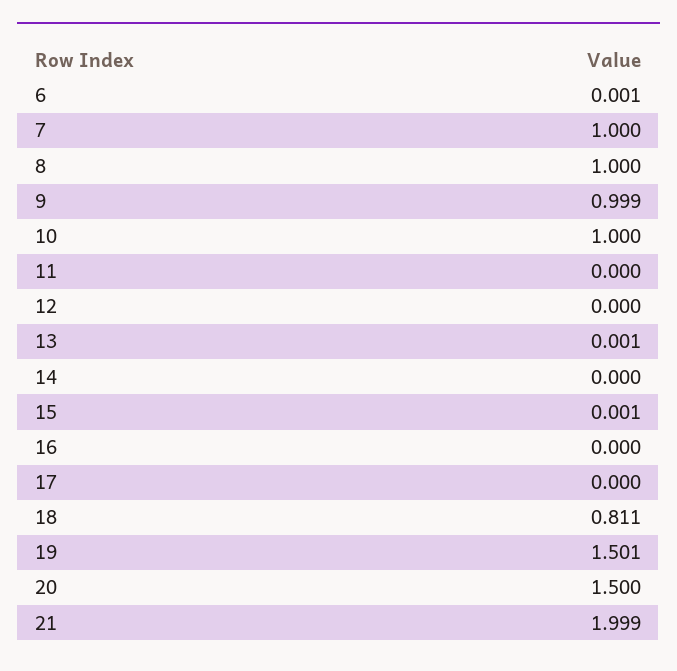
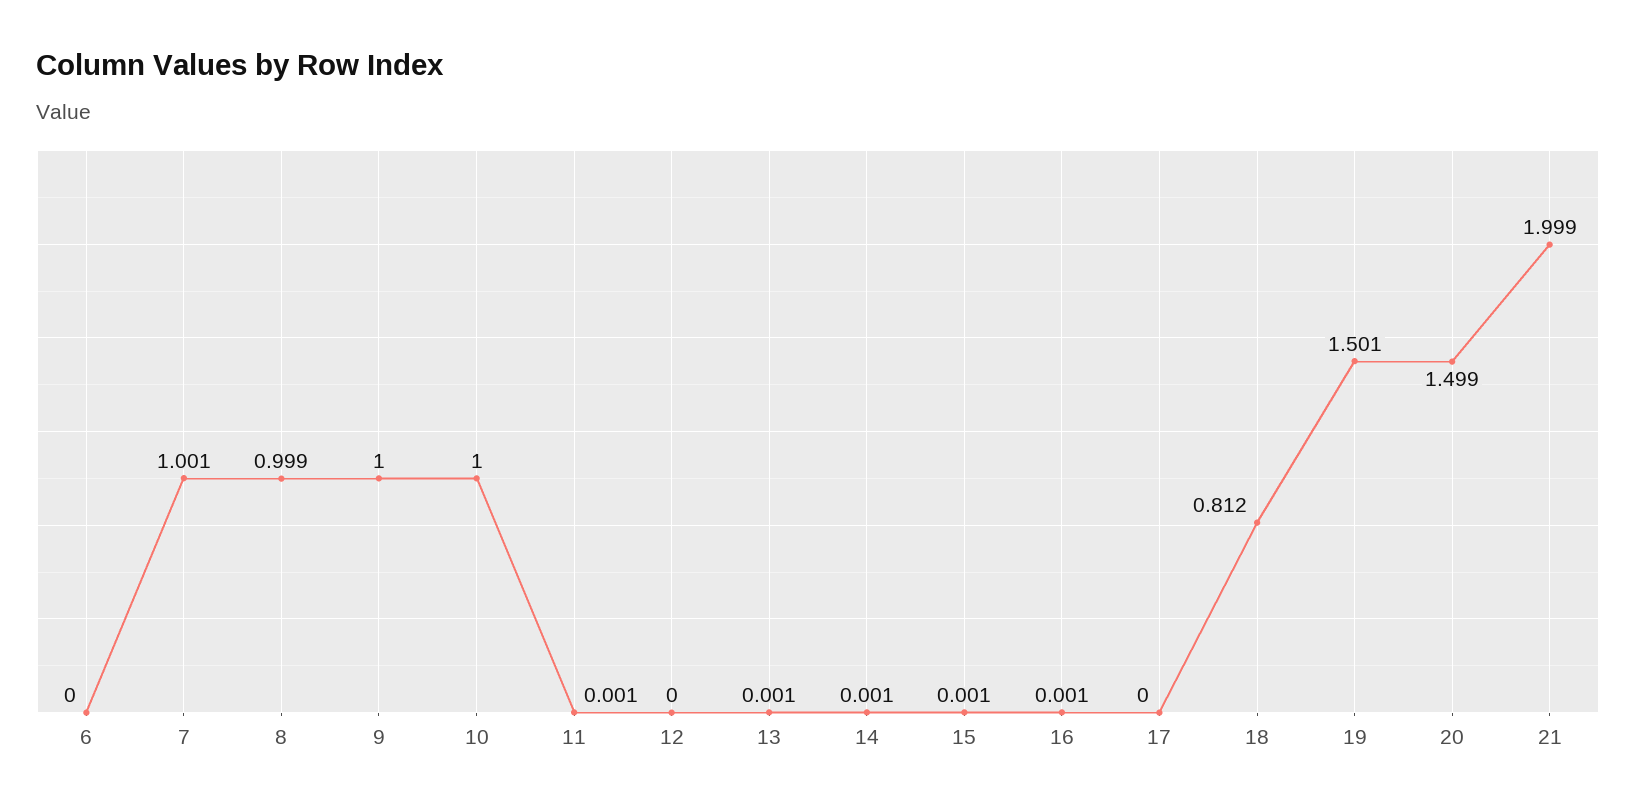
6: 0.001 -> 0
7: 1 -> 1.001
8: 1 -> 0.999
9: 0.999 -> 1
11: 0 -> 0.001
14: 0 -> 0.001
16: 0 -> 0.001
18: 0.811 -> 0.812
20: 1.5 -> 1.499

